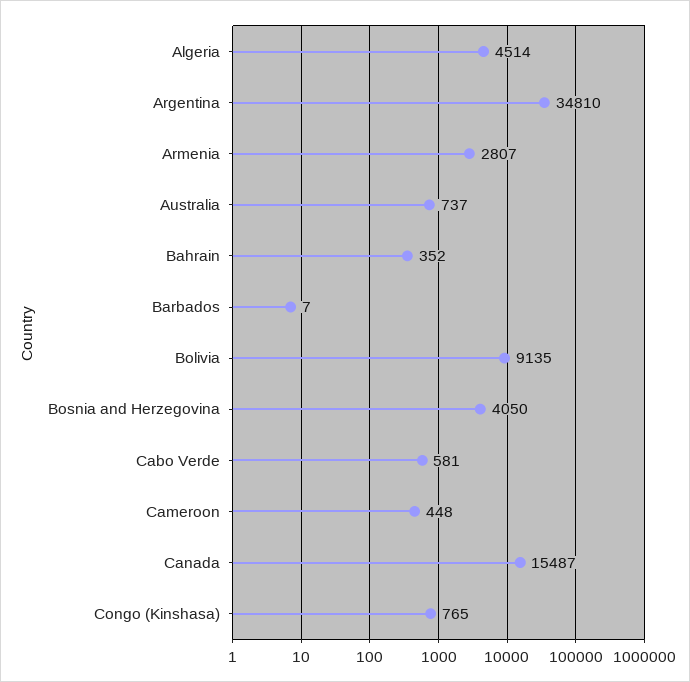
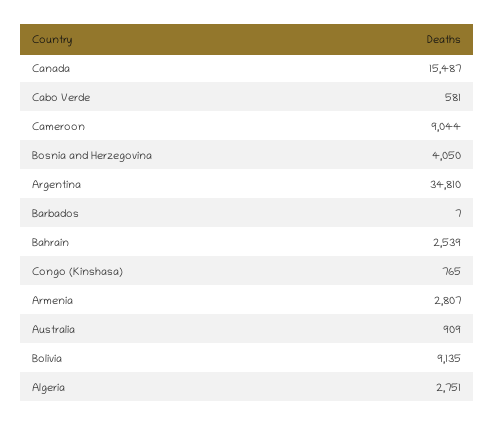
Algeria: 4514 -> 2751
Australia: 737 -> 909
Bahrain: 352 -> 2539
Cameroon: 448 -> 9044

